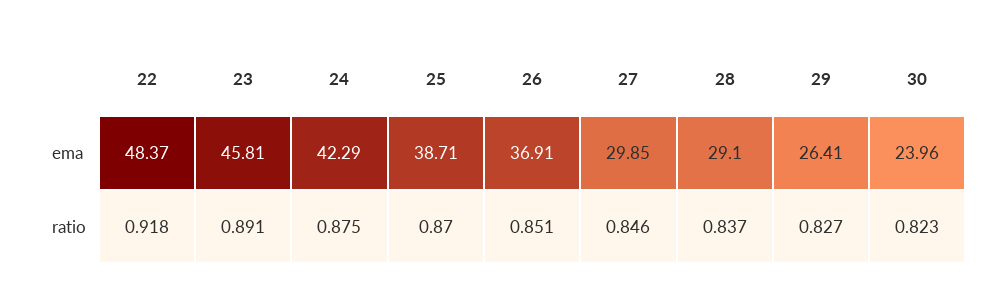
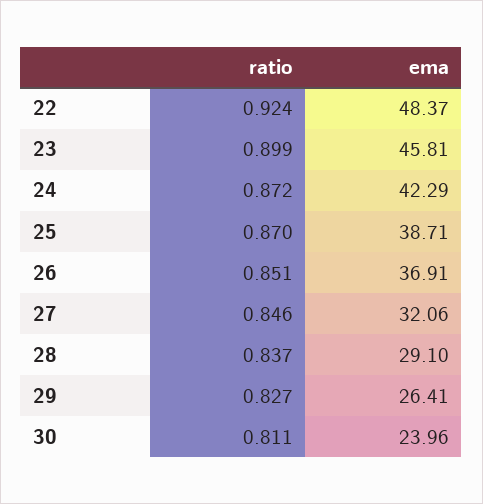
27, ema: 29.85 -> 32.06
22, ratio: 0.918 -> 0.924
23, ratio: 0.891 -> 0.899
24, ratio: 0.875 -> 0.872
30, ratio: 0.823 -> 0.811

